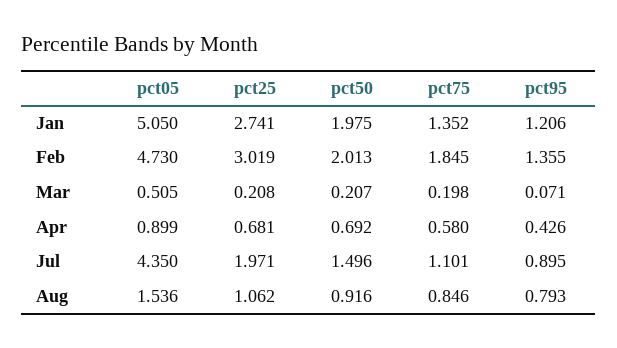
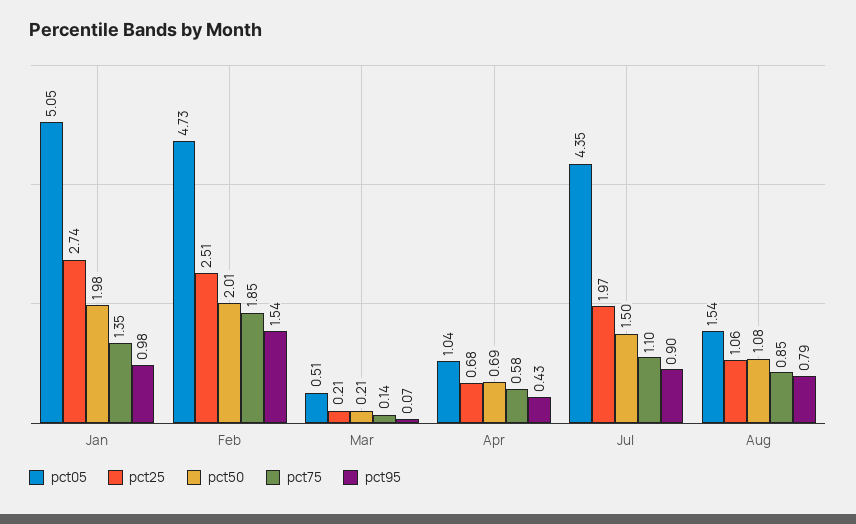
pct95, Jan: 1.206 -> 0.98
pct25, Feb: 3.019 -> 2.51
pct95, Feb: 1.355 -> 1.54
pct75, Mar: 0.198 -> 0.14
pct05, Apr: 0.899 -> 1.04
pct50, Aug: 0.916 -> 1.08

